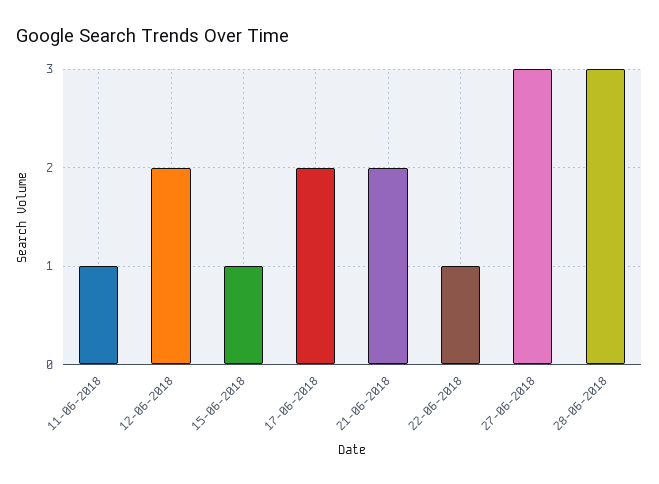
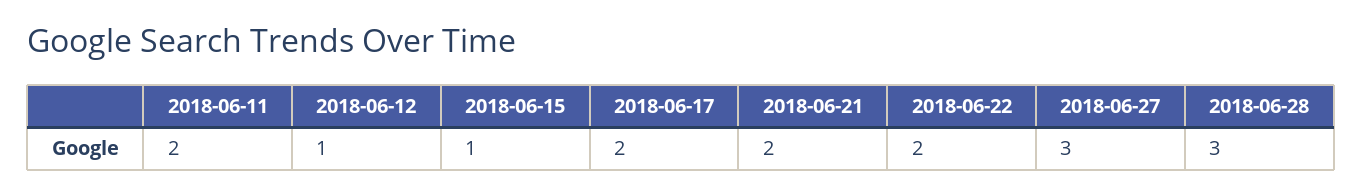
11-06-2018: 1 -> 2
12-06-2018: 2 -> 1
22-06-2018: 1 -> 2

